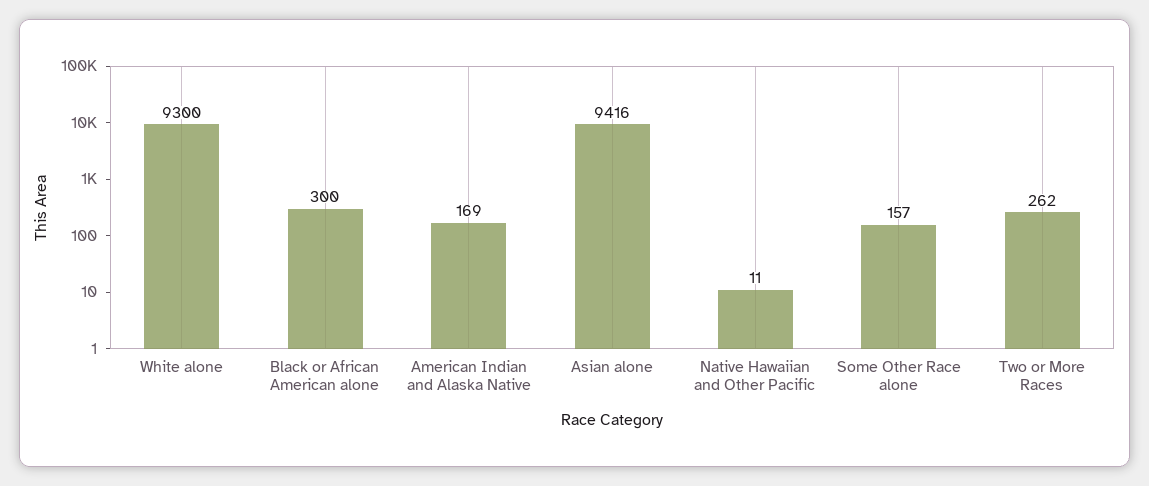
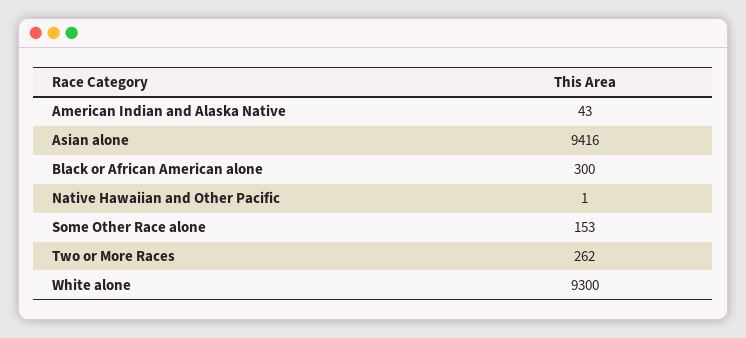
American Indian and Alaska Native: 169 -> 43
Native Hawaiian and Other Pacific: 11 -> 1
Some Other Race alone: 157 -> 153

